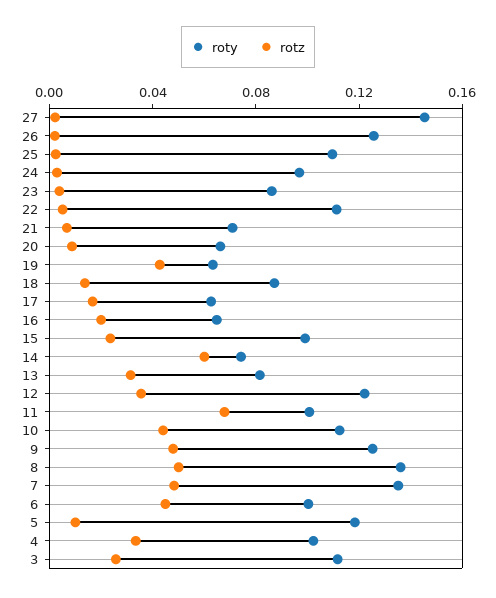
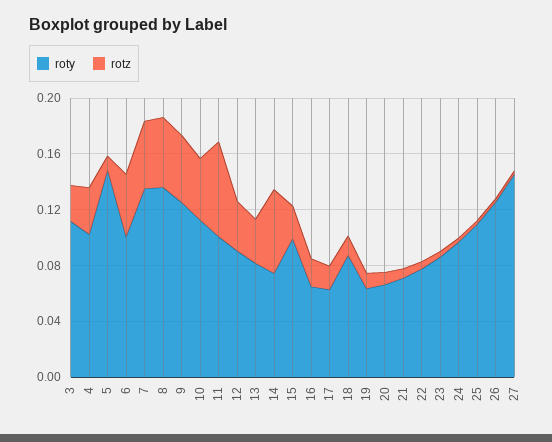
roty, 22: 0.11 -> 0.08
rotz, 19: 0.04 -> 0.01
roty, 12: 0.12 -> 0.09
roty, 5: 0.12 -> 0.15

